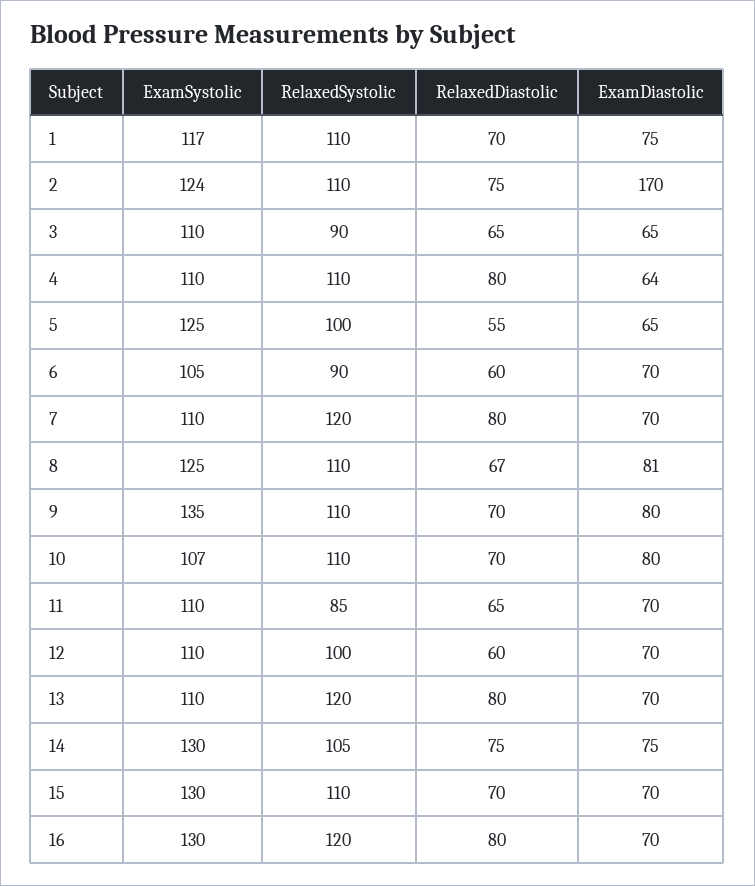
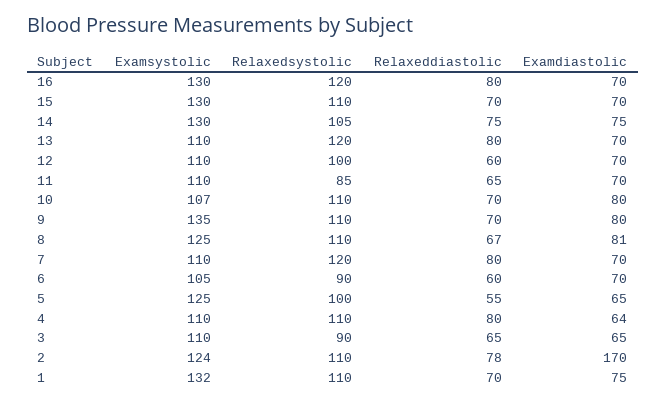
ExamSystolic, 1: 117 -> 132
RelaxedDiastolic, 2: 75 -> 78

